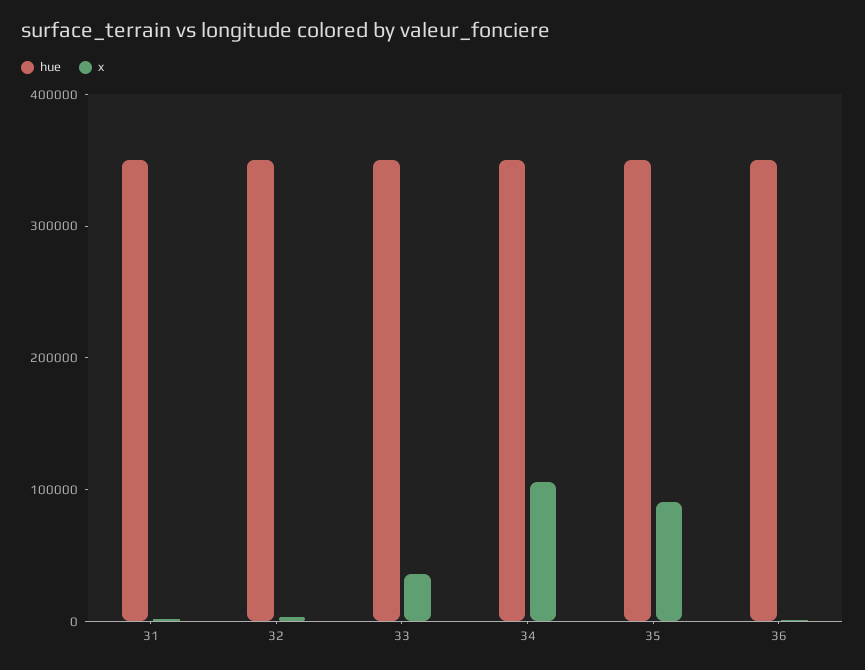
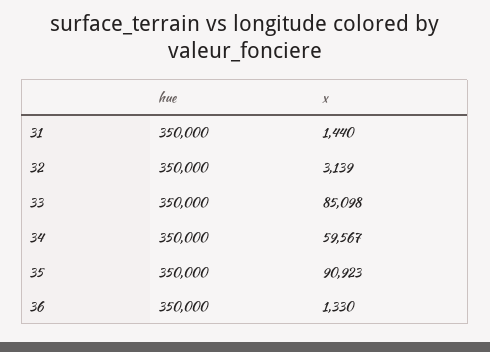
x, 33: 40000 -> 85098
x, 34: 100000 -> 59567

